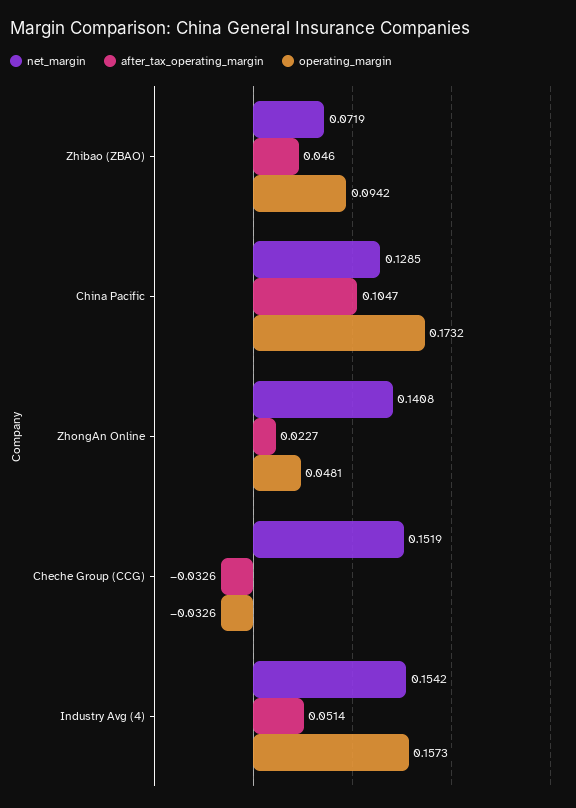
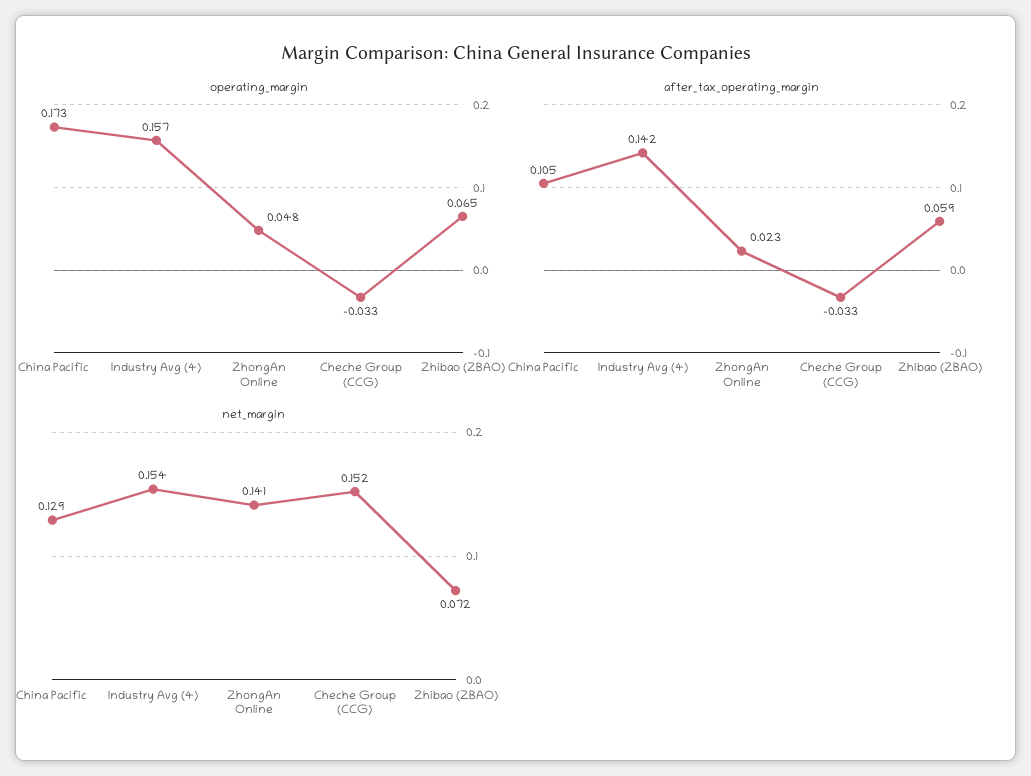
after_tax_operating_margin, Zhibao (ZBAO): 0.046 -> 0.059
operating_margin, Zhibao (ZBAO): 0.0942 -> 0.065
after_tax_operating_margin, Industry Avg (4): 0.0514 -> 0.142

